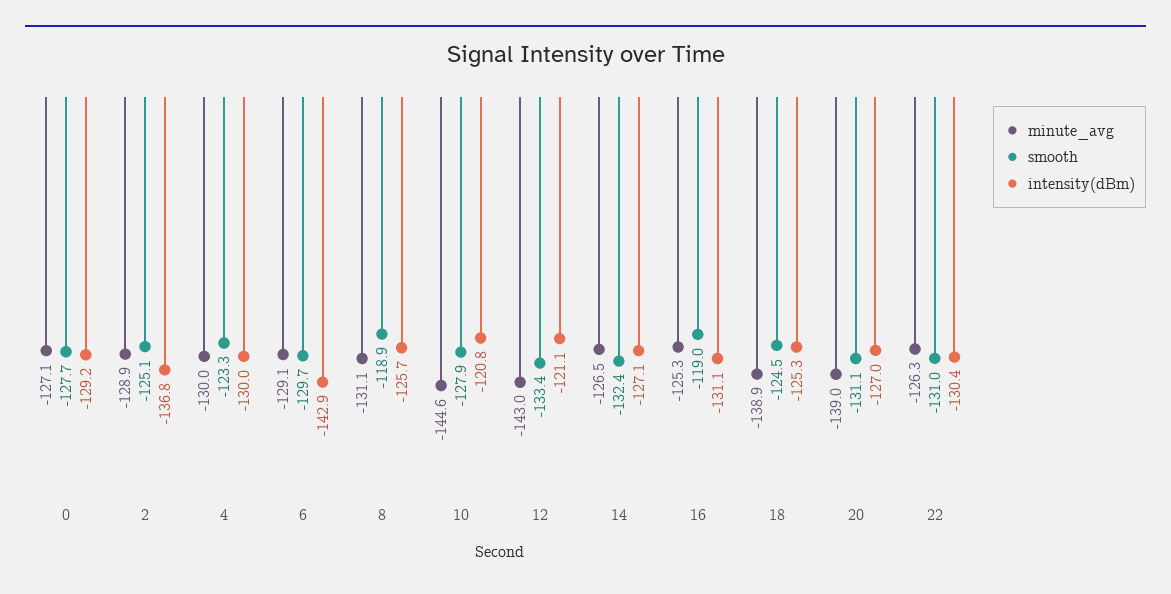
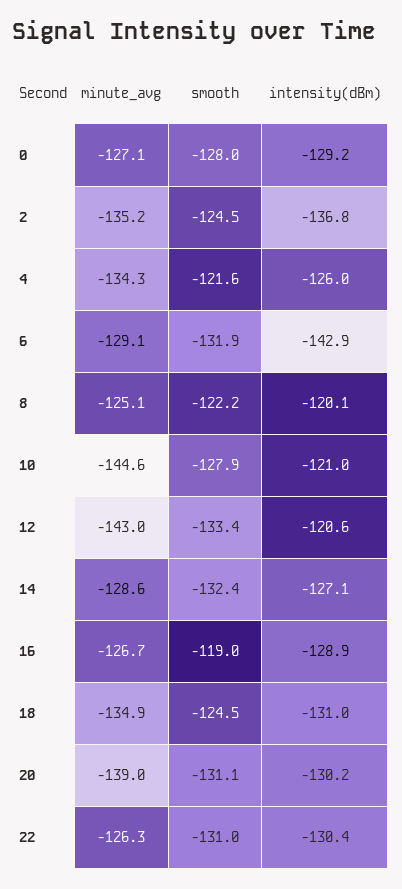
smooth, 0: -127.7 -> -128
minute_avg, 2: -128.9 -> -135.2
smooth, 2: -125.1 -> -124.5
minute_avg, 4: -130 -> -134.3
smooth, 4: -123.3 -> -121.6
intensity(dBm), 4: -130 -> -126
smooth, 6: -129.7 -> -131.9
minute_avg, 8: -131.1 -> -125.1
smooth, 8: -118.9 -> -122.2
intensity(dBm), 8: -125.7 -> -120.1
intensity(dBm), 10: -120.8 -> -121
intensity(dBm), 12: -121.1 -> -120.6
minute_avg, 14: -126.5 -> -128.6
minute_avg, 16: -125.3 -> -126.7
intensity(dBm), 16: -131.1 -> -128.9
minute_avg, 18: -138.9 -> -134.9
intensity(dBm), 18: -125.3 -> -131
intensity(dBm), 20: -127 -> -130.2

